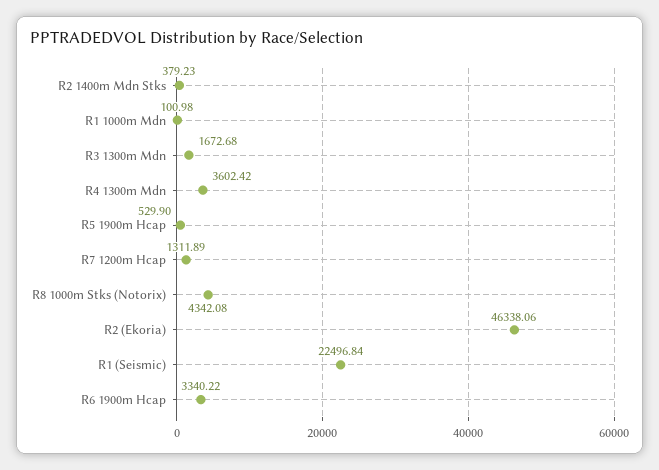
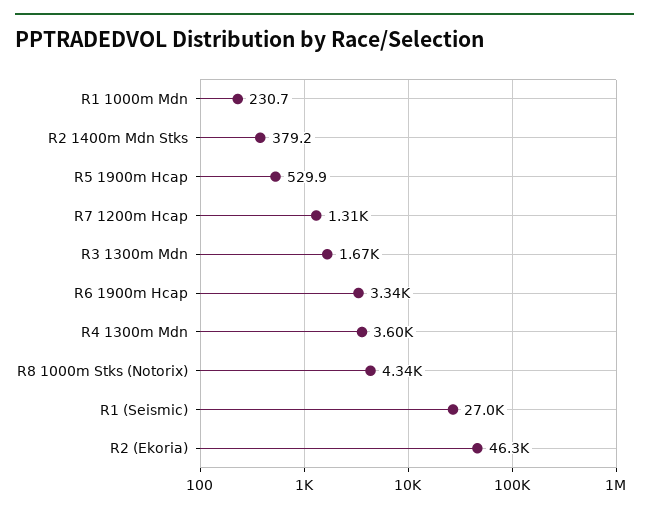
R1 1000m Mdn: 100.98 -> 230.7
R1 (Seismic): 22496.84 -> 27000

